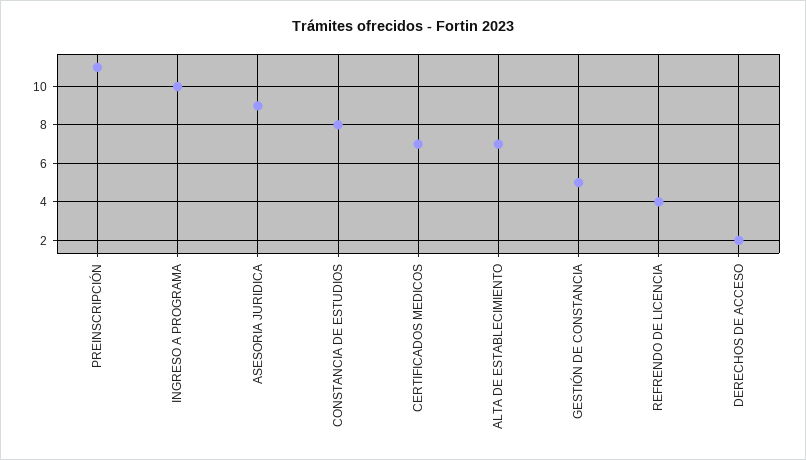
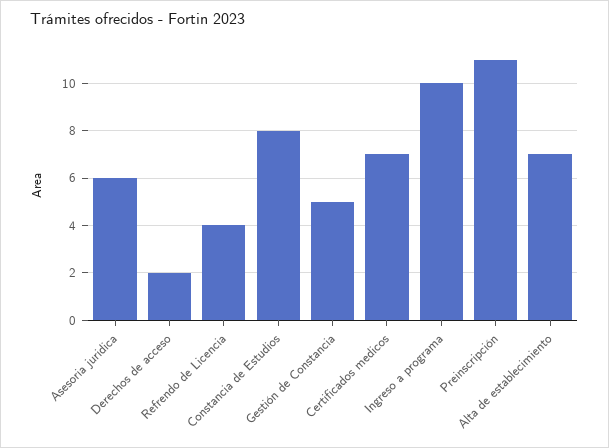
ASESORIA JURIDICA: 9 -> 6

